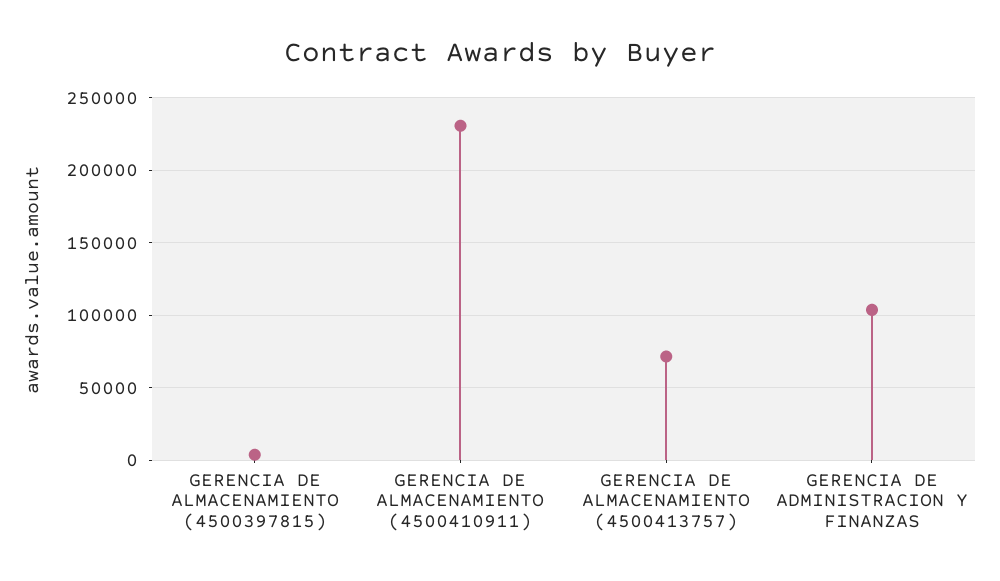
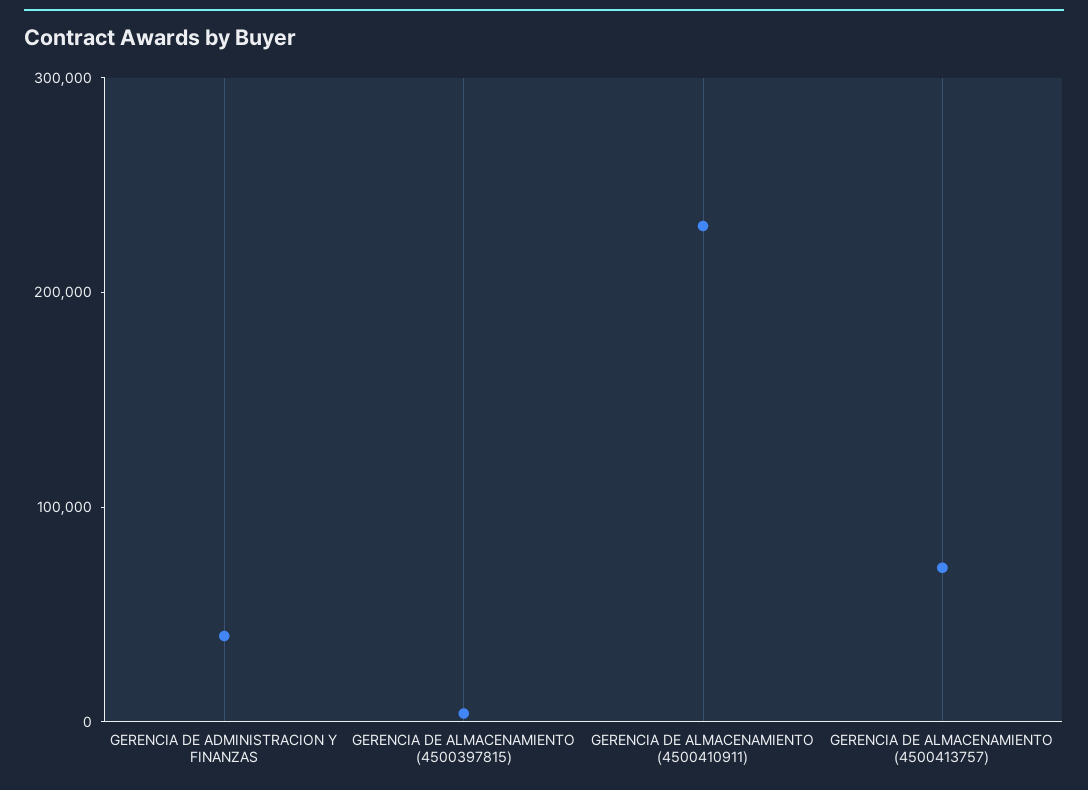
GERENCIA DE ADMINISTRACION Y FINANZAS: 105000 -> 40000

